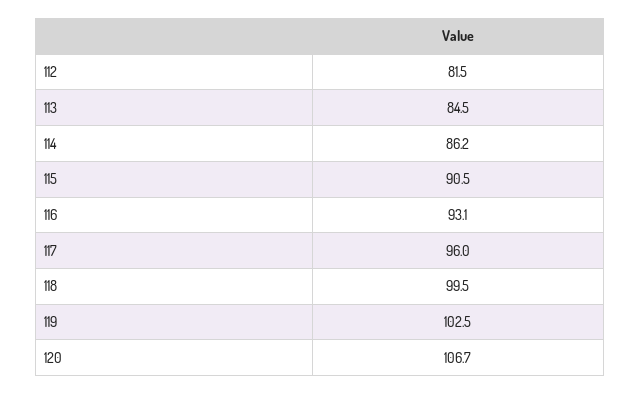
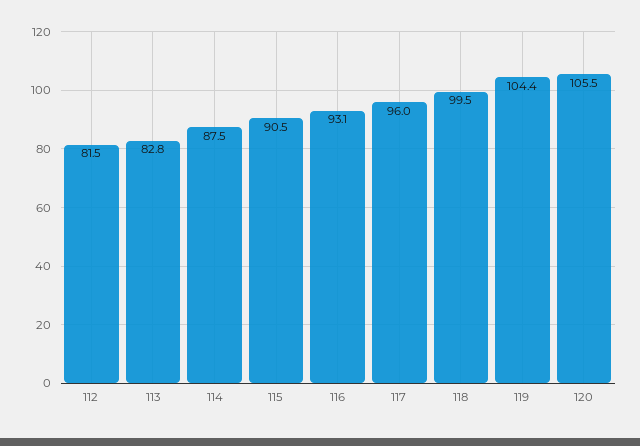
113: 84.5 -> 82.8
114: 86.2 -> 87.5
119: 102.5 -> 104.4
120: 106.7 -> 105.5

